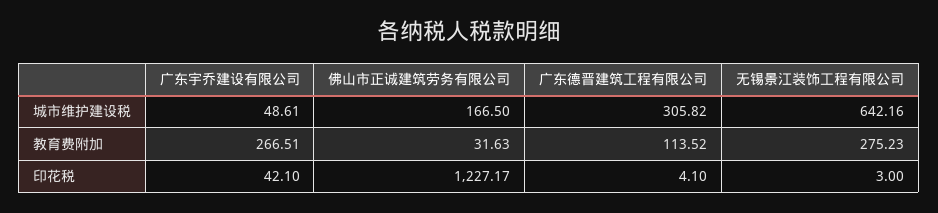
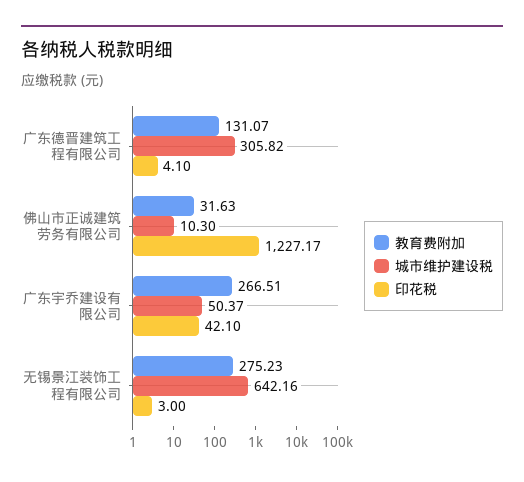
城市维护建设税, 广东宇乔建设有限公司: 48.61 -> 50.37
城市维护建设税, 佛山市正诚建筑劳务有限公司: 166.5 -> 10.3
教育费附加, 广东德晋建筑工程有限公司: 113.52 -> 131.07

